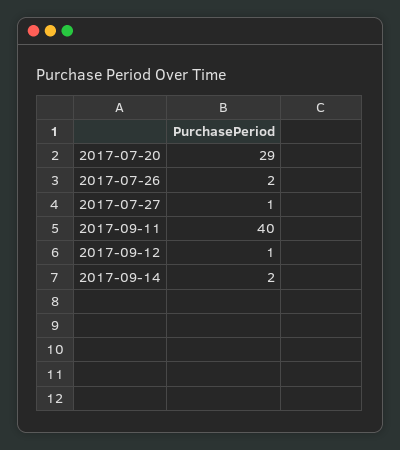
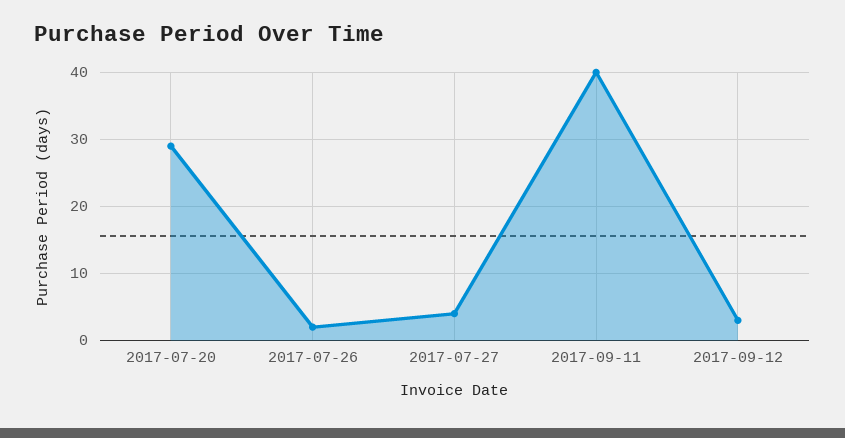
2017-07-27: 1 -> 4
2017-09-12: 1 -> 3
2017-09-14: 2 -> none

